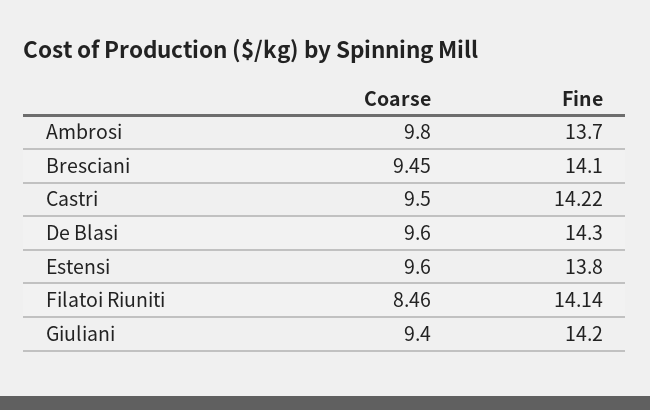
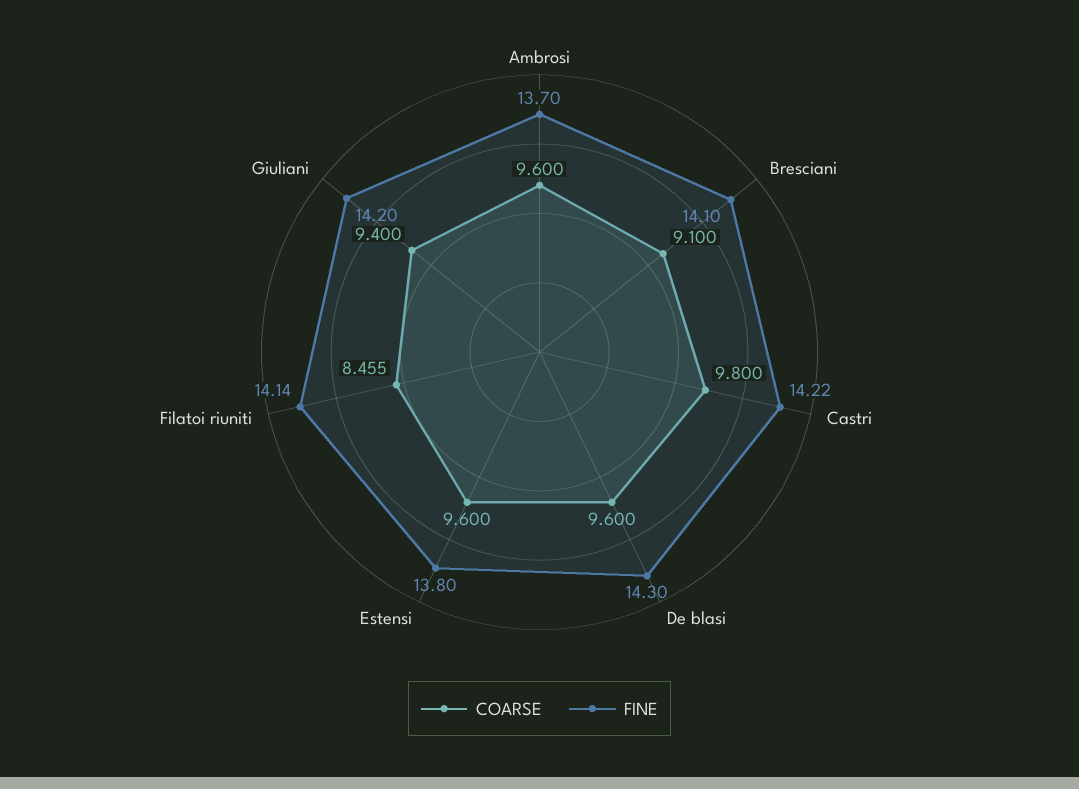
Coarse, Ambrosi: 9.8 -> 9.6
Coarse, Bresciani: 9.45 -> 9.1
Coarse, Castri: 9.5 -> 9.8

